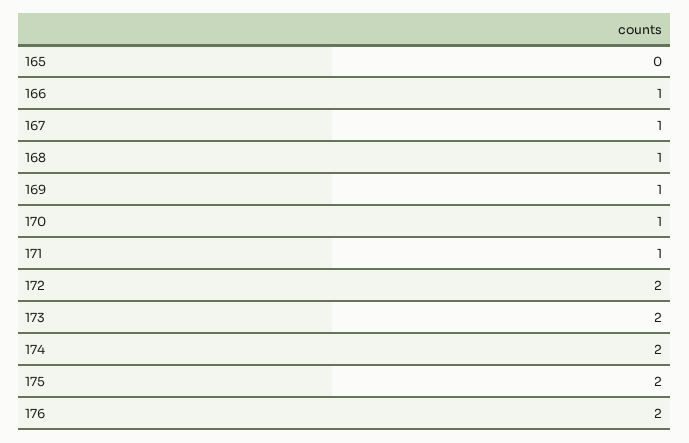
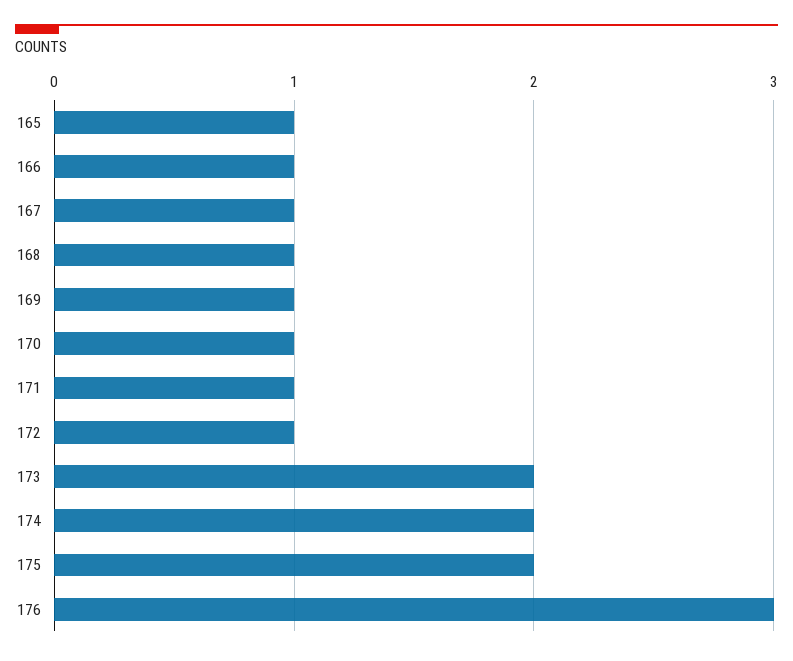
165: 0 -> 1
172: 2 -> 1
176: 2 -> 3

